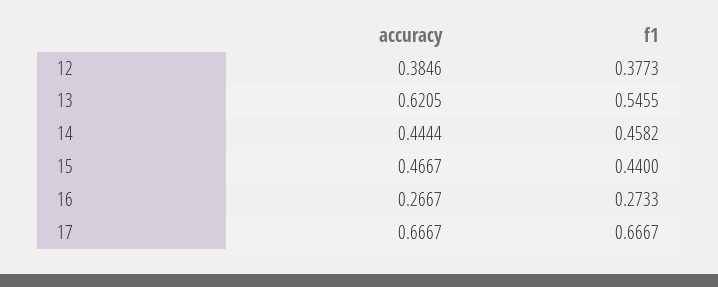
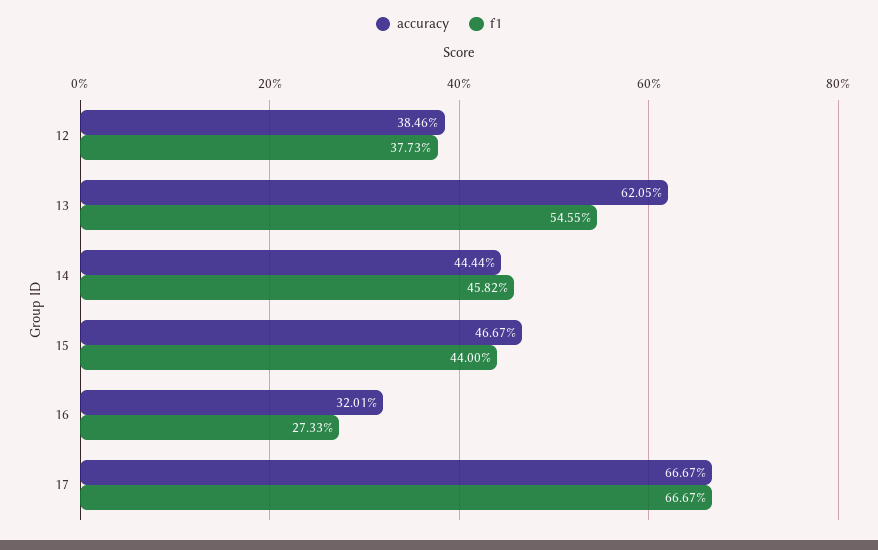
accuracy, 16: 0.2667 -> 0.3201

